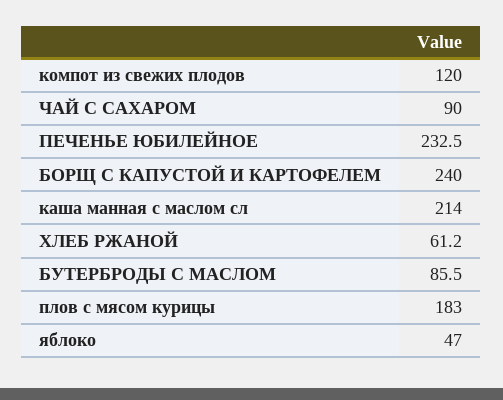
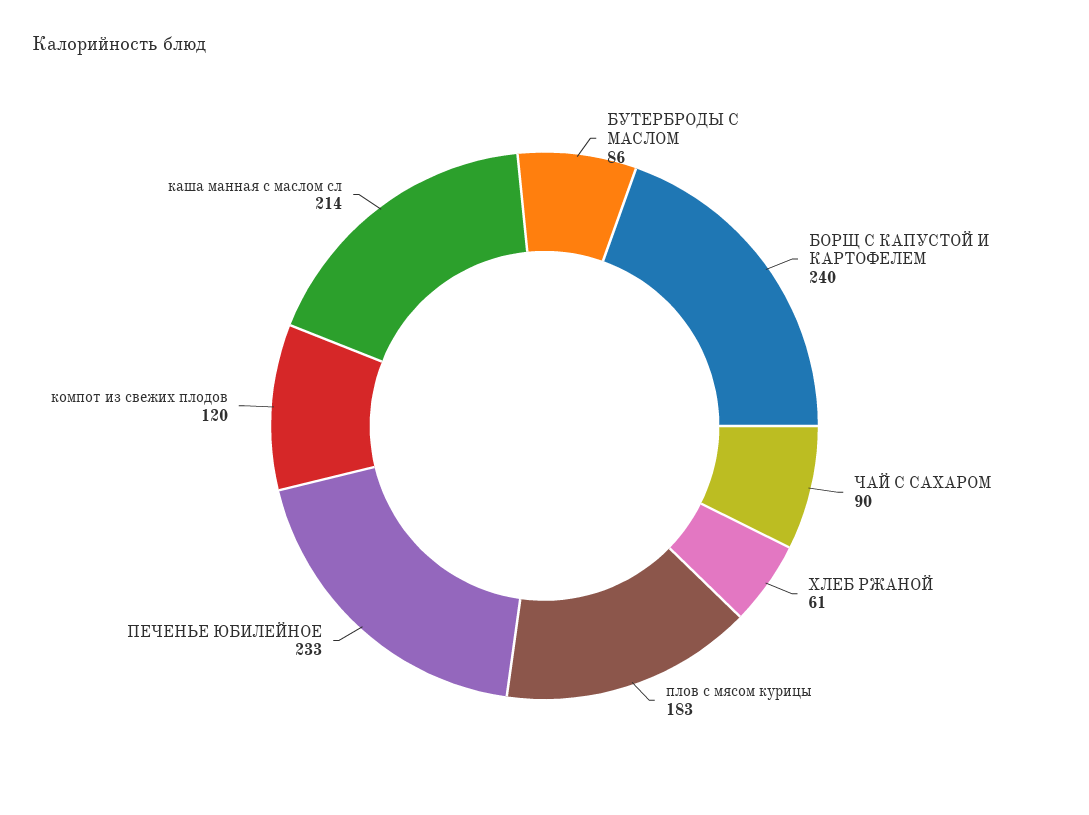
яблоко: 47 -> none

